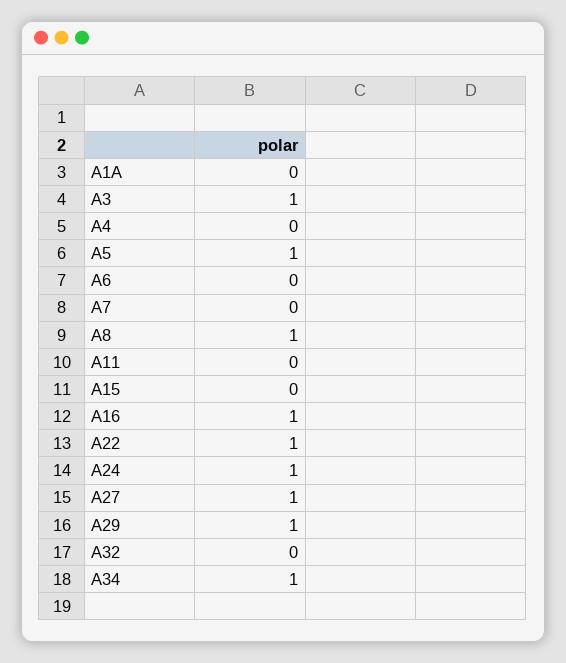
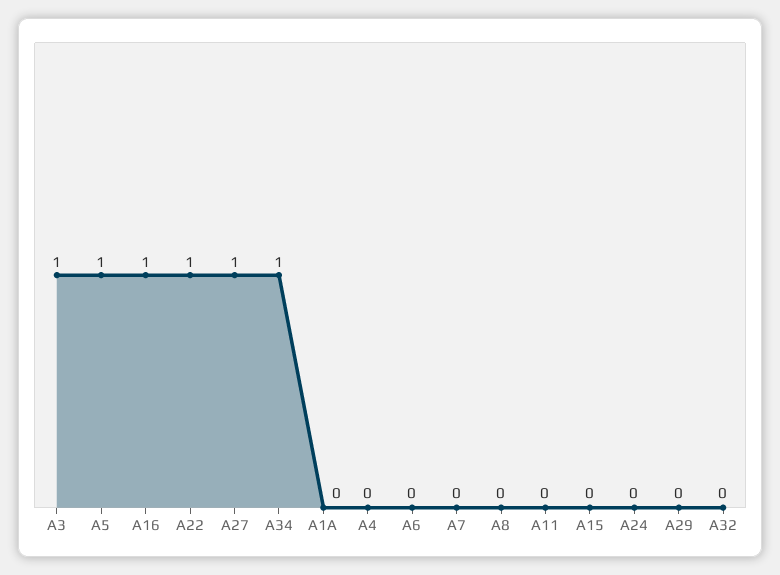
A8: 1 -> 0
A24: 1 -> 0
A29: 1 -> 0

